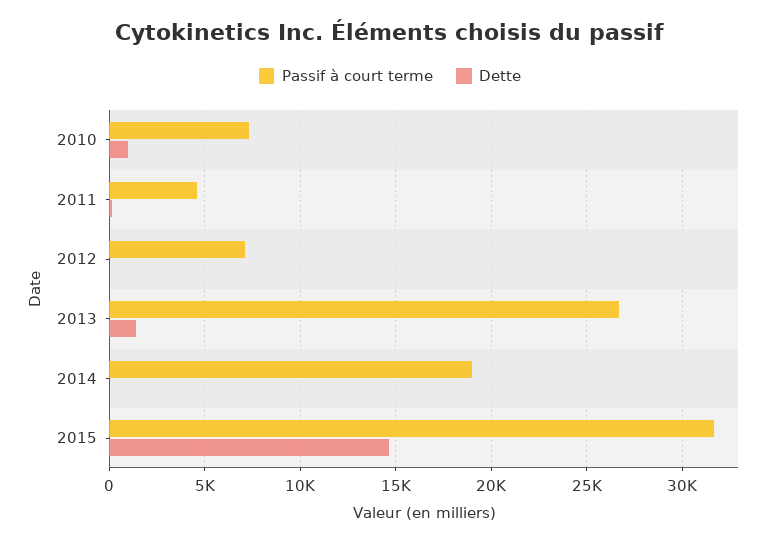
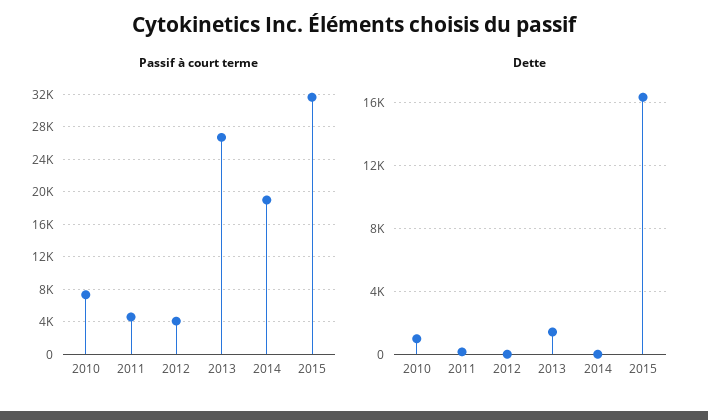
Passif à court terme, 2012: 7000 -> 4000
Dette, 2015: 14500 -> 16500

